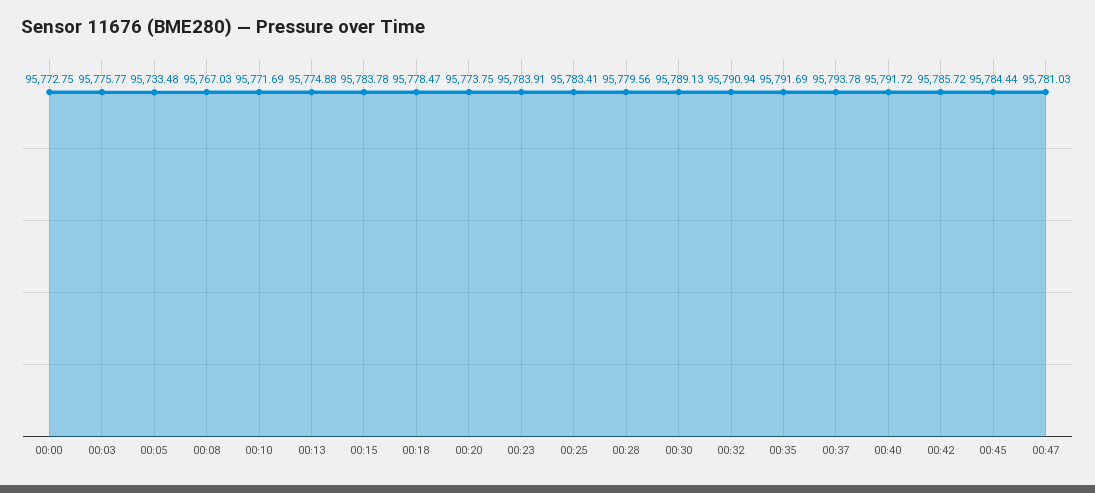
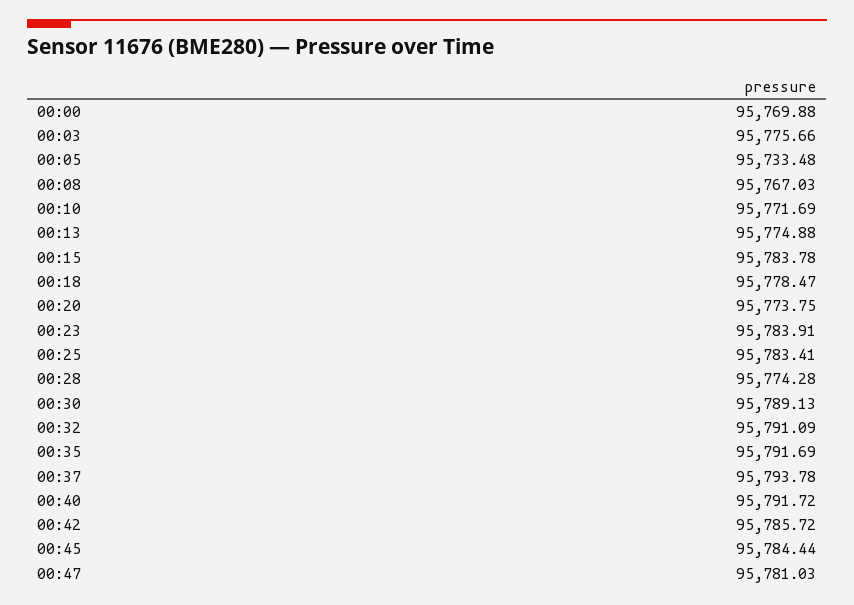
00:00: 95772.75 -> 95769.88
00:03: 95775.77 -> 95775.66
00:28: 95779.56 -> 95774.28
00:32: 95790.94 -> 95791.09

